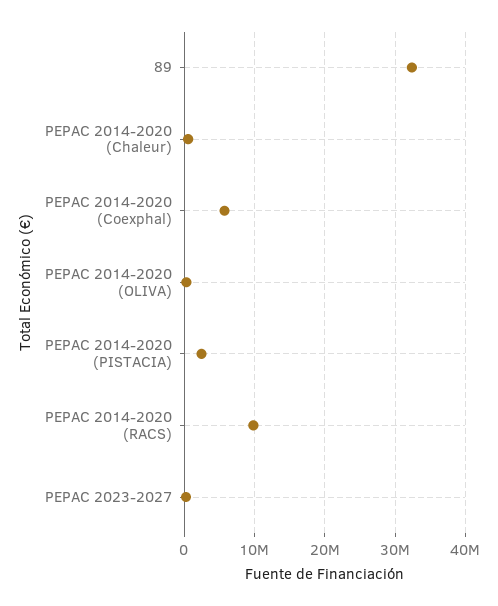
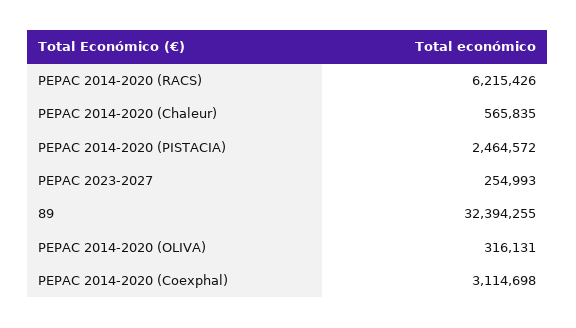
PEPAC 2014-2020 (Coexphal): 6000000 -> 3114698
PEPAC 2014-2020 (RACS): 10000000 -> 6215426

